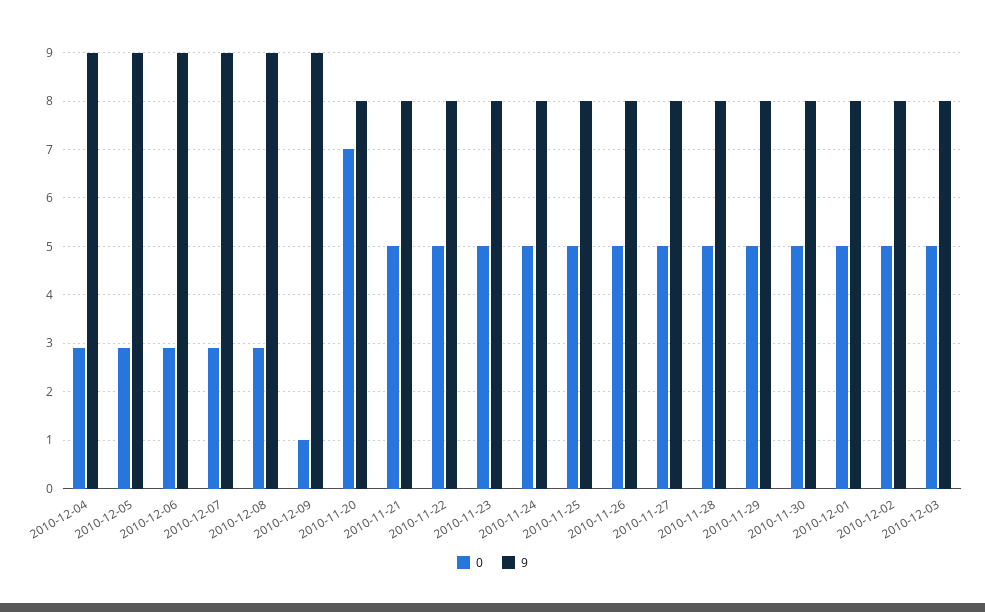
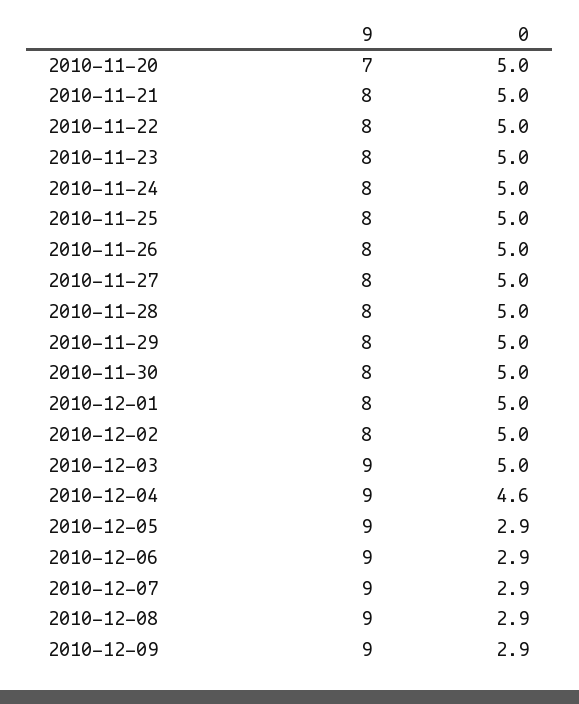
0, 2010-12-04: 3 -> 4.6
0, 2010-12-09: 1 -> 2.9
0, 2010-11-20: 7 -> 5
9, 2010-11-20: 8 -> 7
9, 2010-12-03: 8 -> 9

